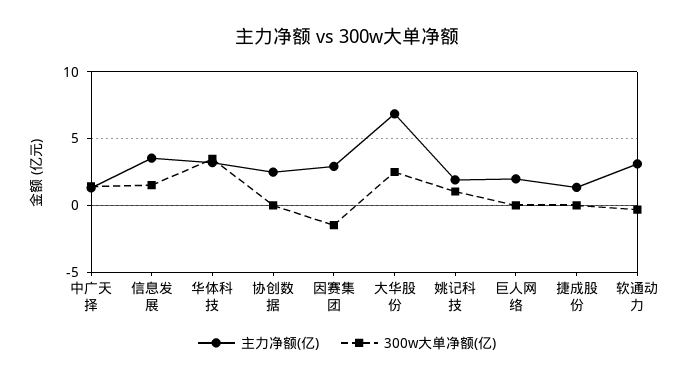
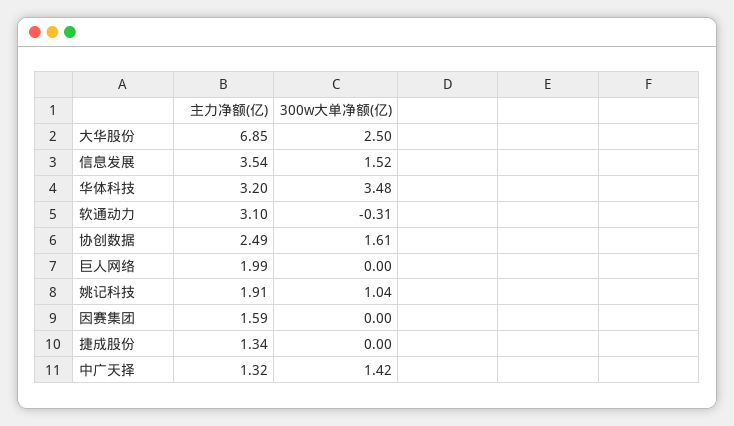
300w大单净额(亿), 协创数据: 0 -> 1.61
主力净额(亿), 因赛集团: 3 -> 1.59
300w大单净额(亿), 因赛集团: -1.5 -> 0

